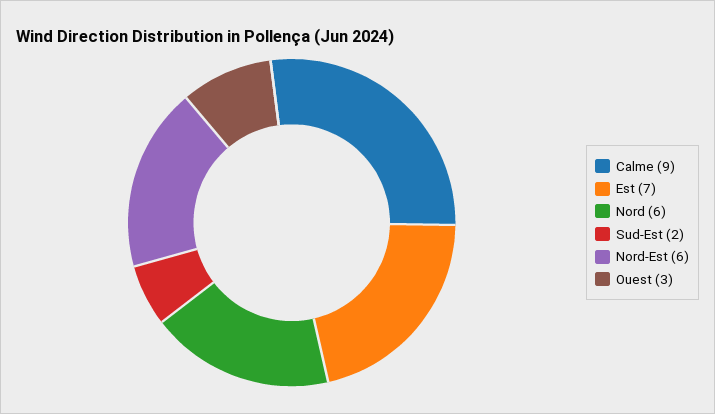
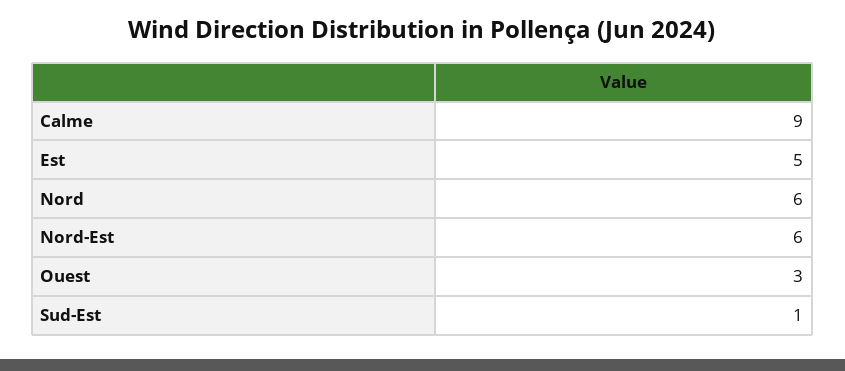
Est: 7 -> 5
Sud-Est: 2 -> 1

